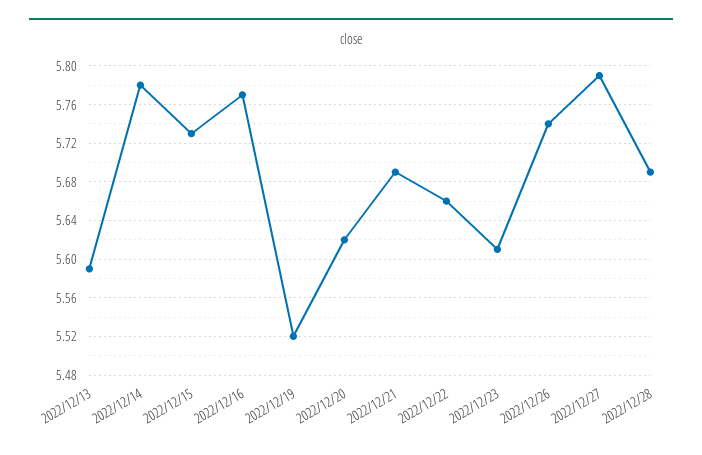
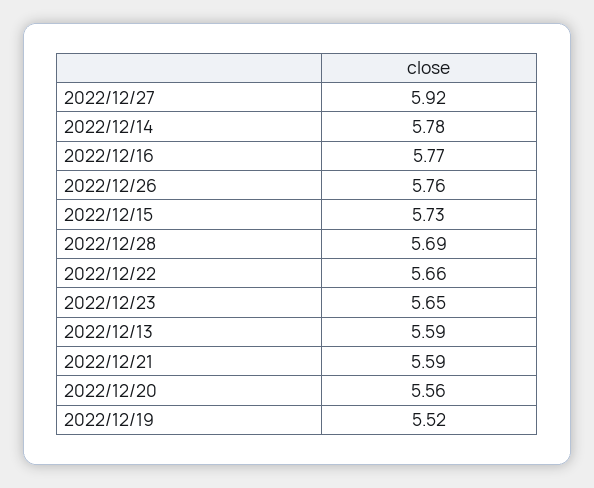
2022/12/20: 5.62 -> 5.56
2022/12/21: 5.69 -> 5.59
2022/12/23: 5.61 -> 5.65
2022/12/26: 5.74 -> 5.76
2022/12/27: 5.79 -> 5.92

